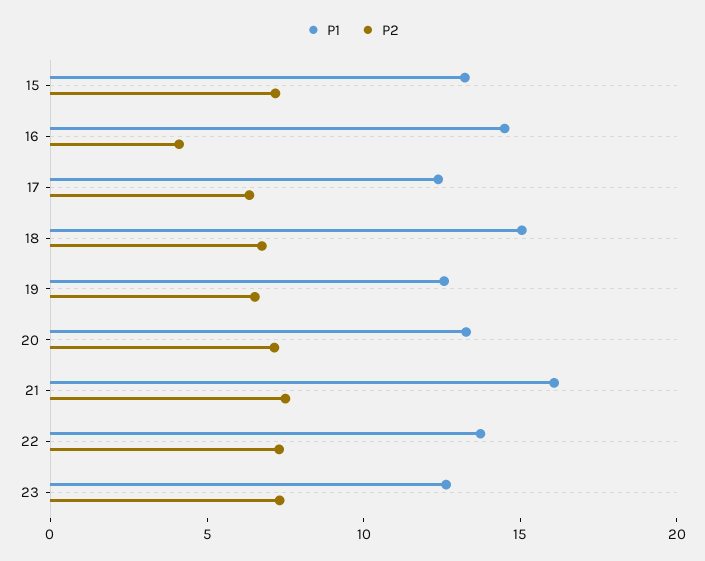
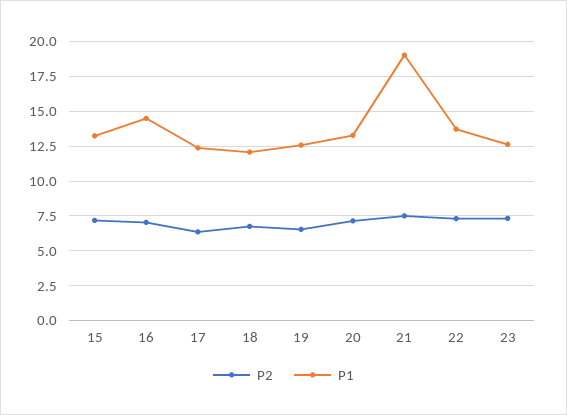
P2, 16: 4 -> 7
P1, 18: 15 -> 12
P1, 21: 16 -> 19

